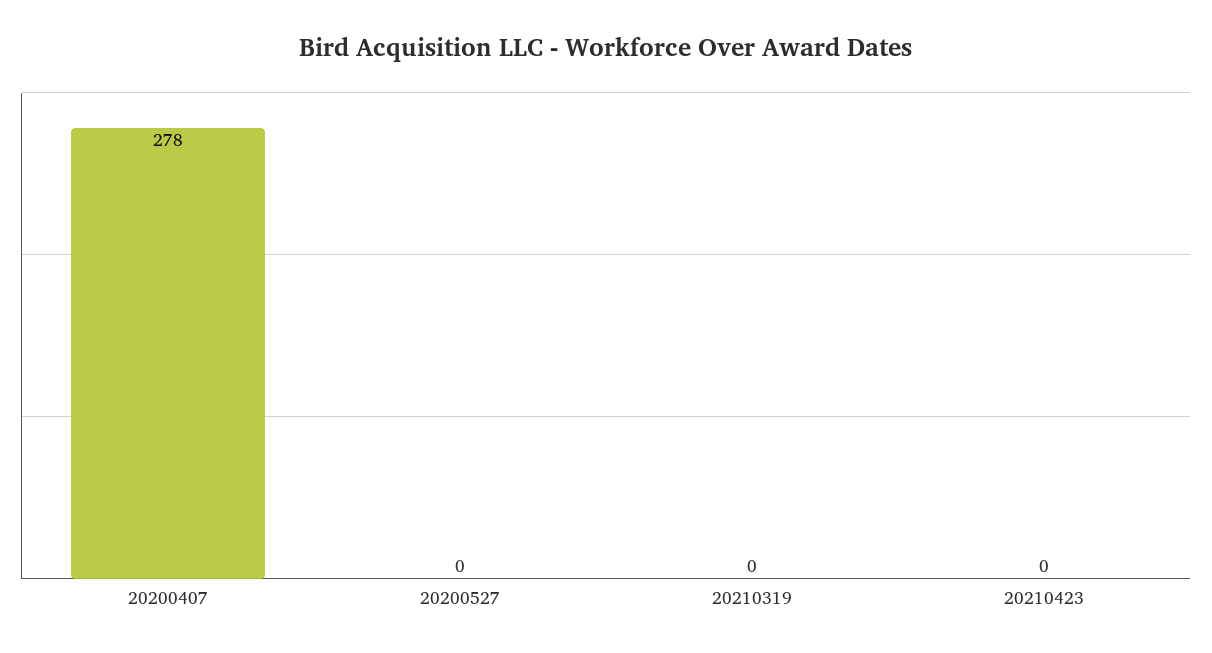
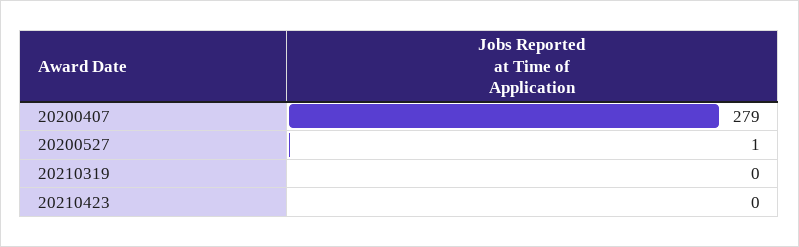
20200407: 278 -> 279
20200527: 0 -> 1

